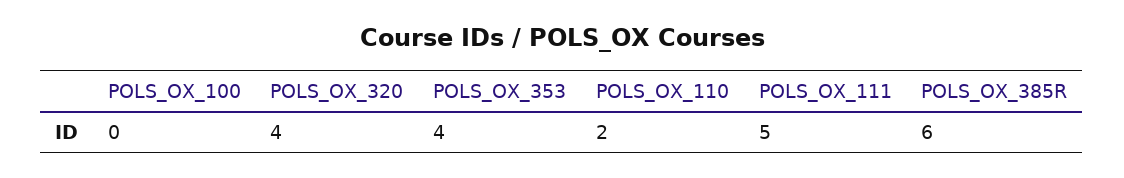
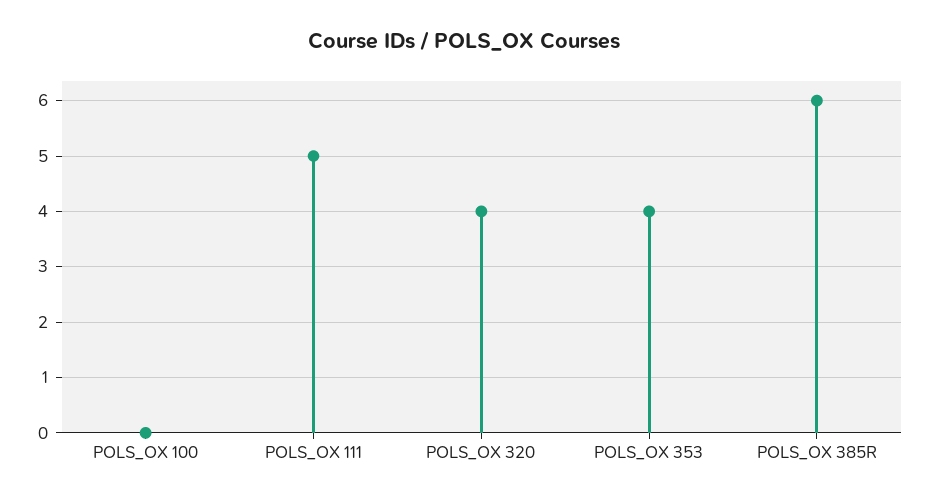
POLS_OX_110: 2 -> none

